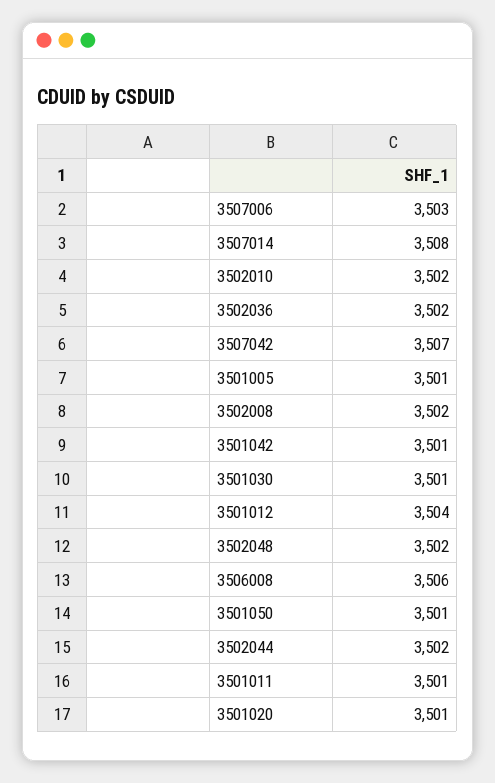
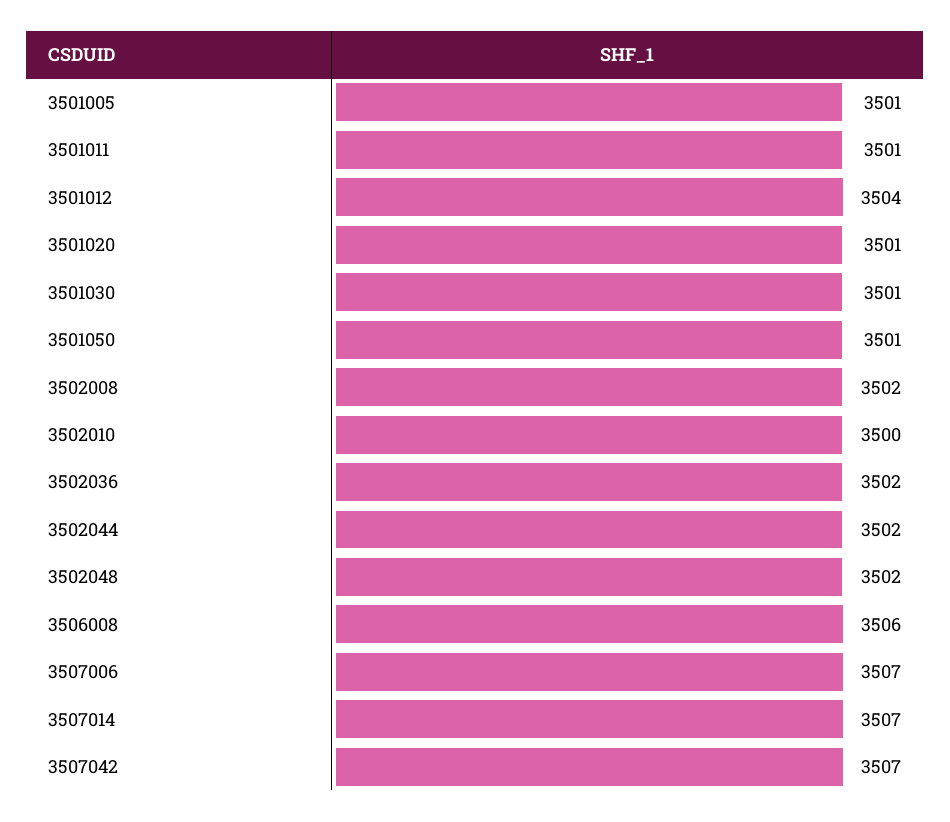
3507006: 3503 -> 3507
3507014: 3508 -> 3507
3502010: 3502 -> 3500
3501042: 3501 -> none

